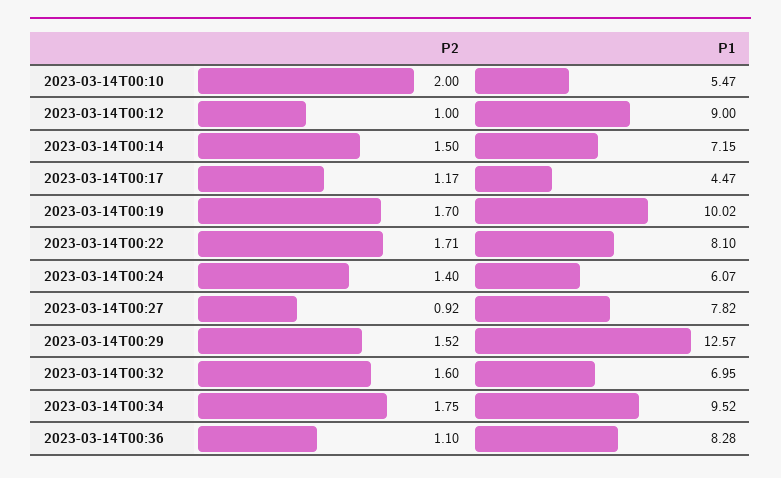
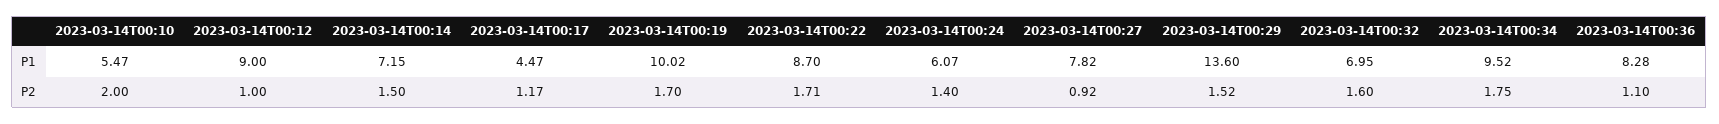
P1, 2023-03-14T00:22: 8.1 -> 8.7
P1, 2023-03-14T00:29: 12.57 -> 13.6

